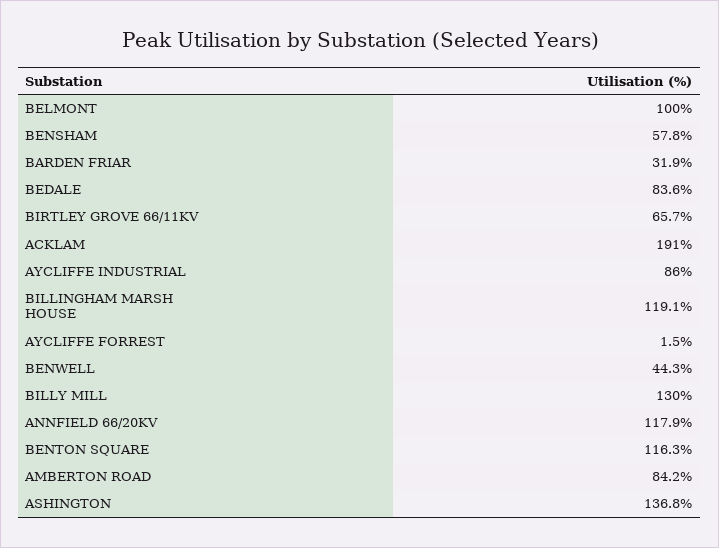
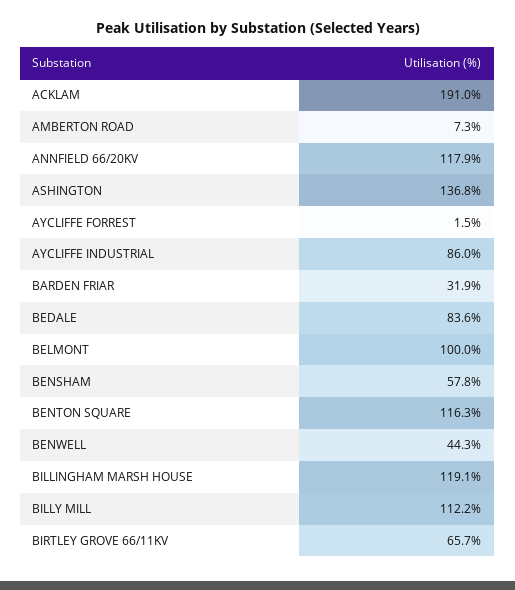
BILLY MILL: 130 -> 112.2
AMBERTON ROAD: 84.2 -> 7.3

